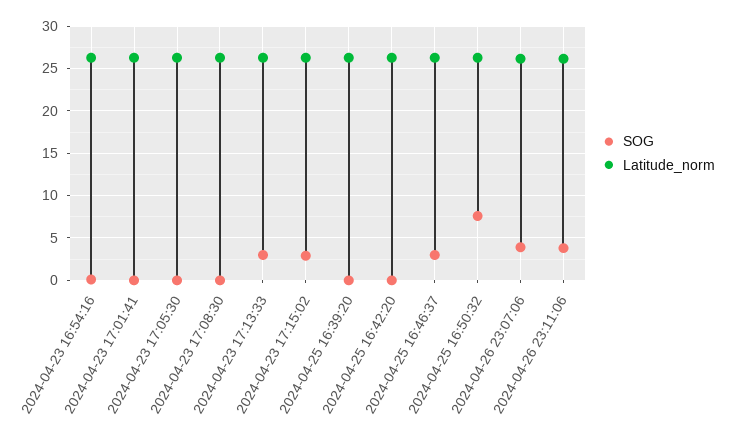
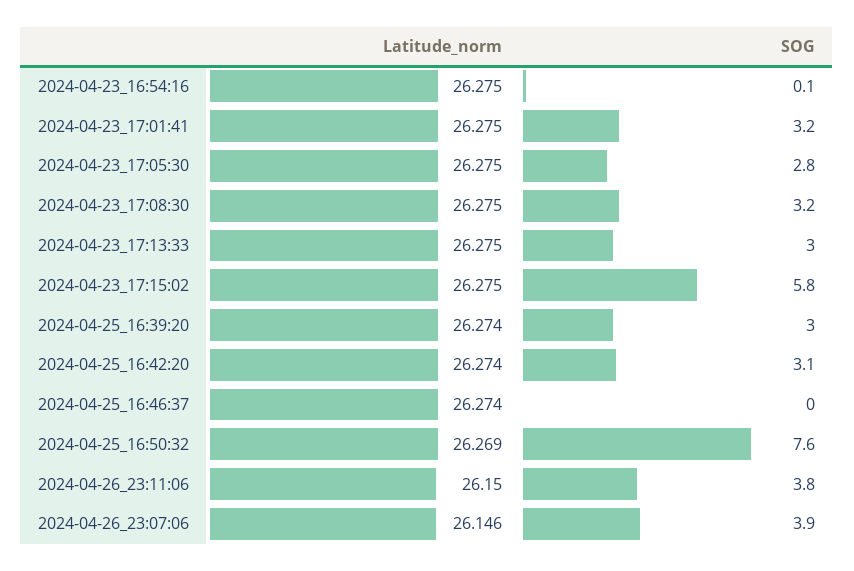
SOG, 2024-04-23 17:01:41: 0 -> 3.2
SOG, 2024-04-23 17:05:30: 0 -> 2.8
SOG, 2024-04-23 17:08:30: 0 -> 3.2
SOG, 2024-04-23 17:15:02: 3 -> 5.8
SOG, 2024-04-25 16:39:20: 0 -> 3
SOG, 2024-04-25 16:42:20: 0 -> 3.1
SOG, 2024-04-25 16:46:37: 3 -> 0

